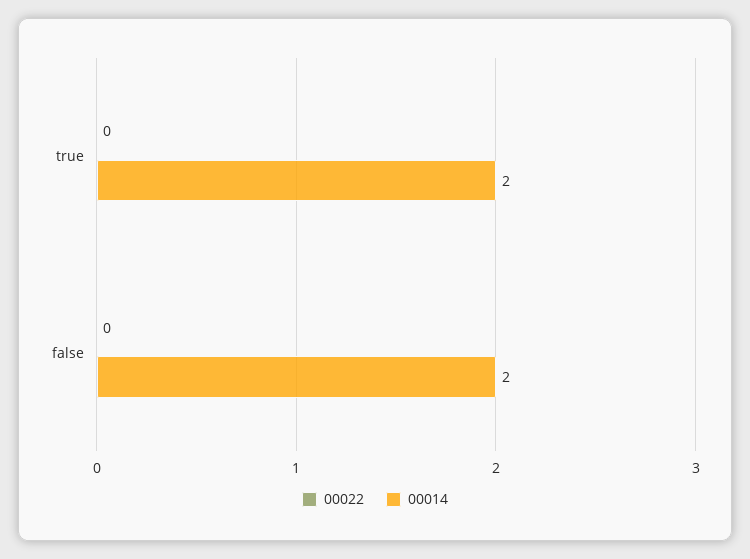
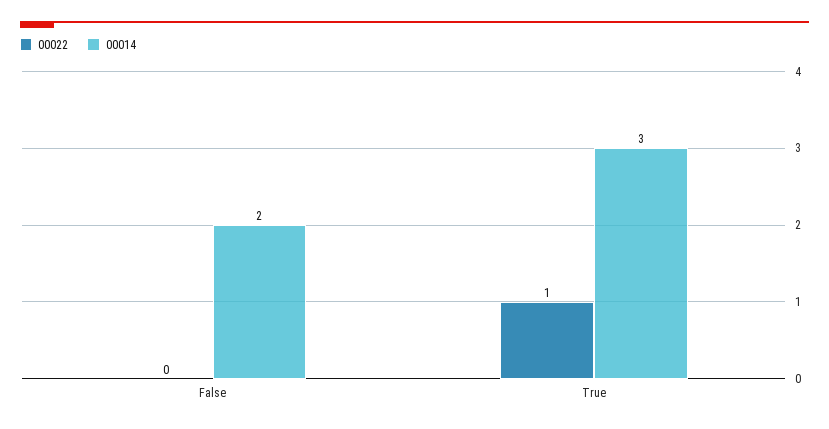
00022, true: 0 -> 1
00014, true: 2 -> 3

